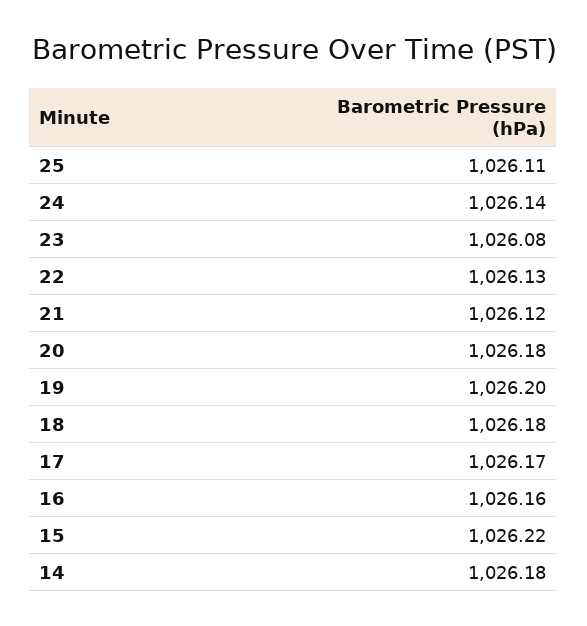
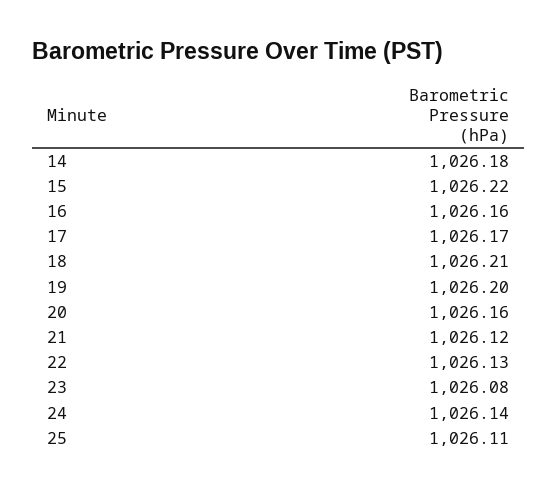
20: 1026.18 -> 1026.16
18: 1026.18 -> 1026.21

